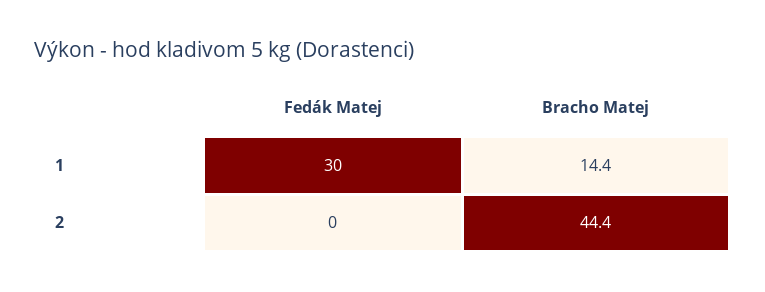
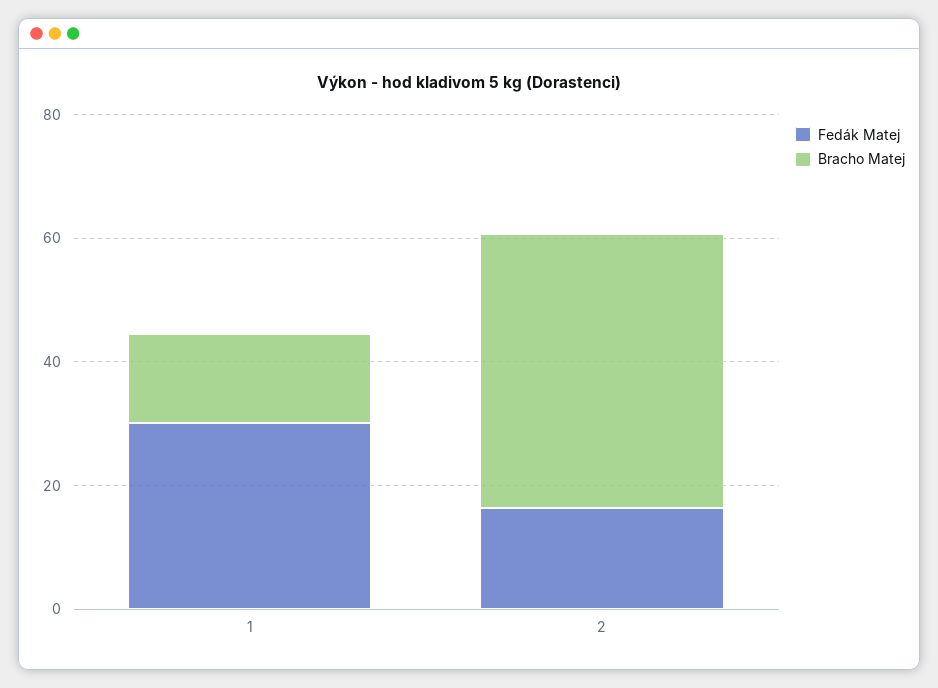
Fedák Matej, 2: 0 -> 15

